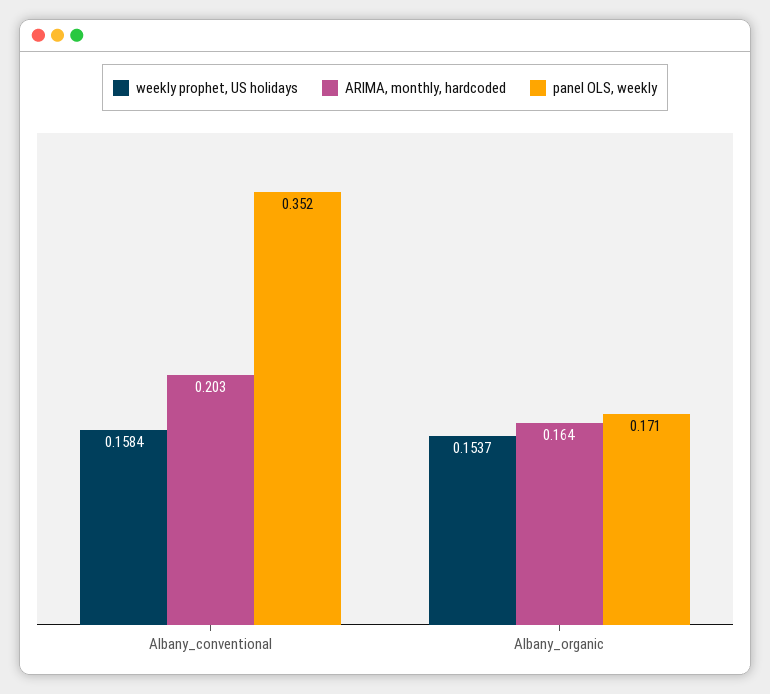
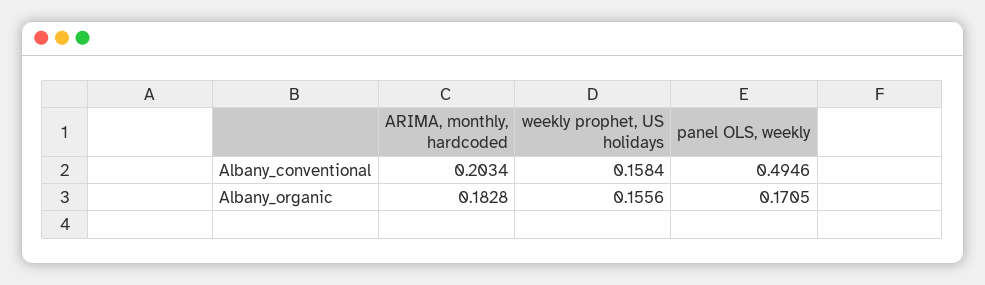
panel OLS, weekly, Albany_conventional: 0.352 -> 0.4946
weekly prophet, US holidays, Albany_organic: 0.1537 -> 0.1556
ARIMA, monthly, hardcoded, Albany_organic: 0.164 -> 0.1828

